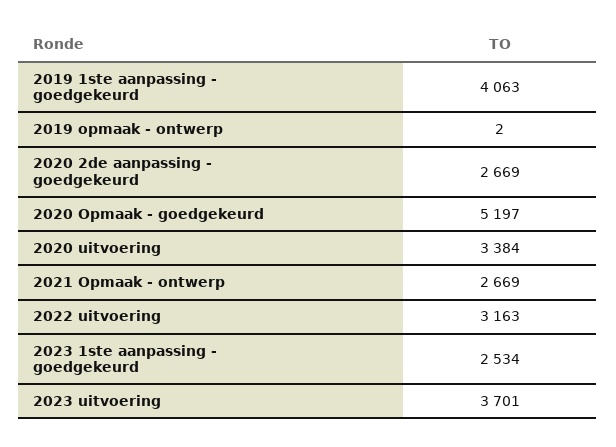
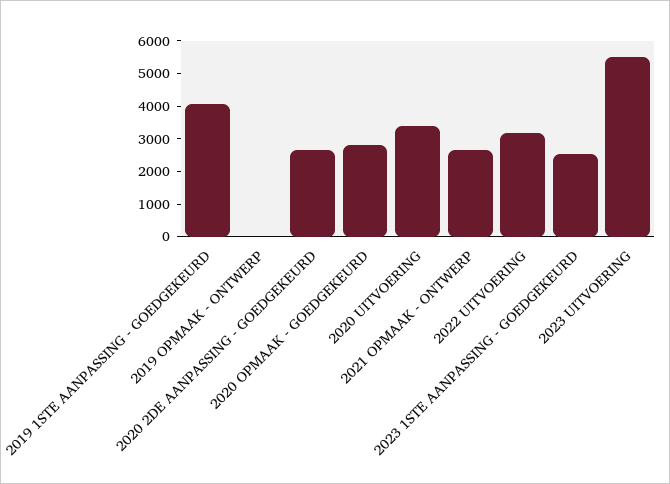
2020 Opmaak - goedgekeurd: 5197 -> 2750
2023 uitvoering: 3701 -> 5500

